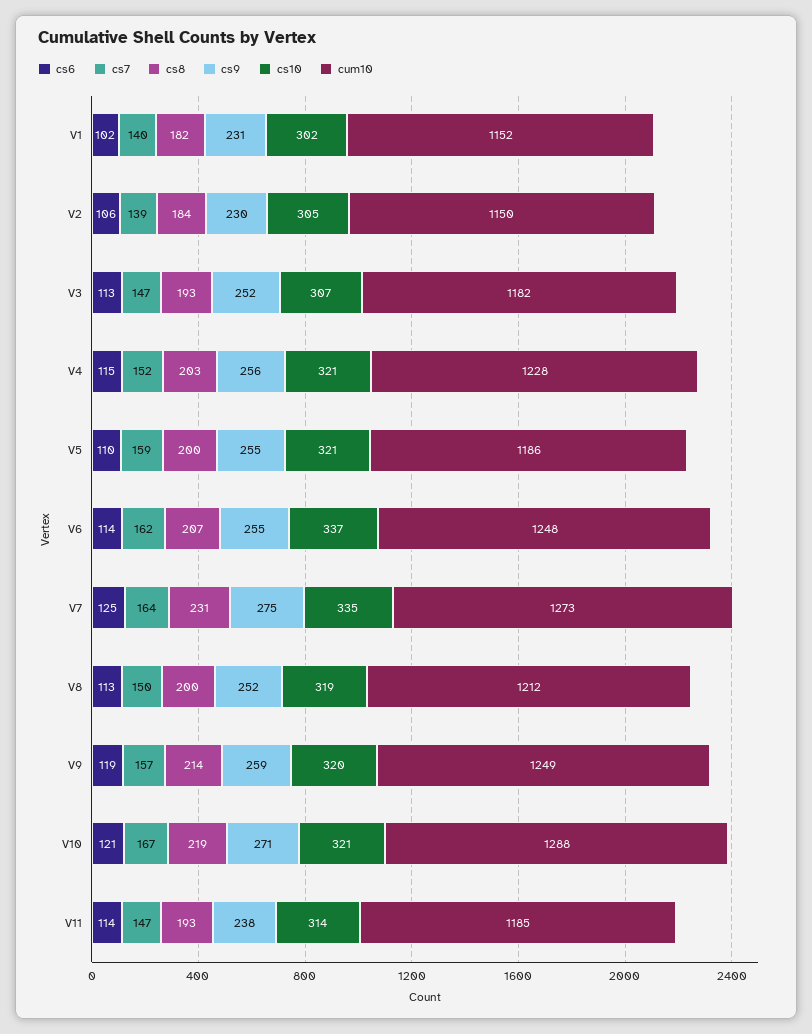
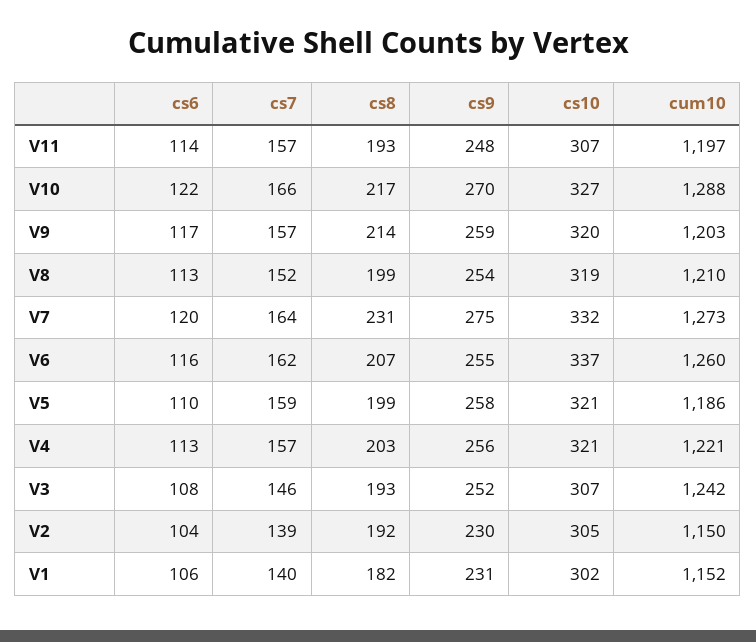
cs6, V1: 102 -> 106
cs6, V2: 106 -> 104
cs8, V2: 184 -> 192
cs6, V3: 113 -> 108
cs7, V3: 147 -> 146
cum10, V3: 1182 -> 1242
cs6, V4: 115 -> 113
cs7, V4: 152 -> 157
cum10, V4: 1228 -> 1221
cs8, V5: 200 -> 199
cs9, V5: 255 -> 258
cs6, V6: 114 -> 116
cum10, V6: 1248 -> 1260
cs6, V7: 125 -> 120
cs10, V7: 335 -> 332
cs7, V8: 150 -> 152
cs8, V8: 200 -> 199
cs9, V8: 252 -> 254
cum10, V8: 1212 -> 1210
cs6, V9: 119 -> 117
cum10, V9: 1249 -> 1203
cs6, V10: 121 -> 122
cs7, V10: 167 -> 166
cs8, V10: 219 -> 217
cs9, V10: 271 -> 270
cs10, V10: 321 -> 327
cs7, V11: 147 -> 157
cs9, V11: 238 -> 248
cs10, V11: 314 -> 307
cum10, V11: 1185 -> 1197

